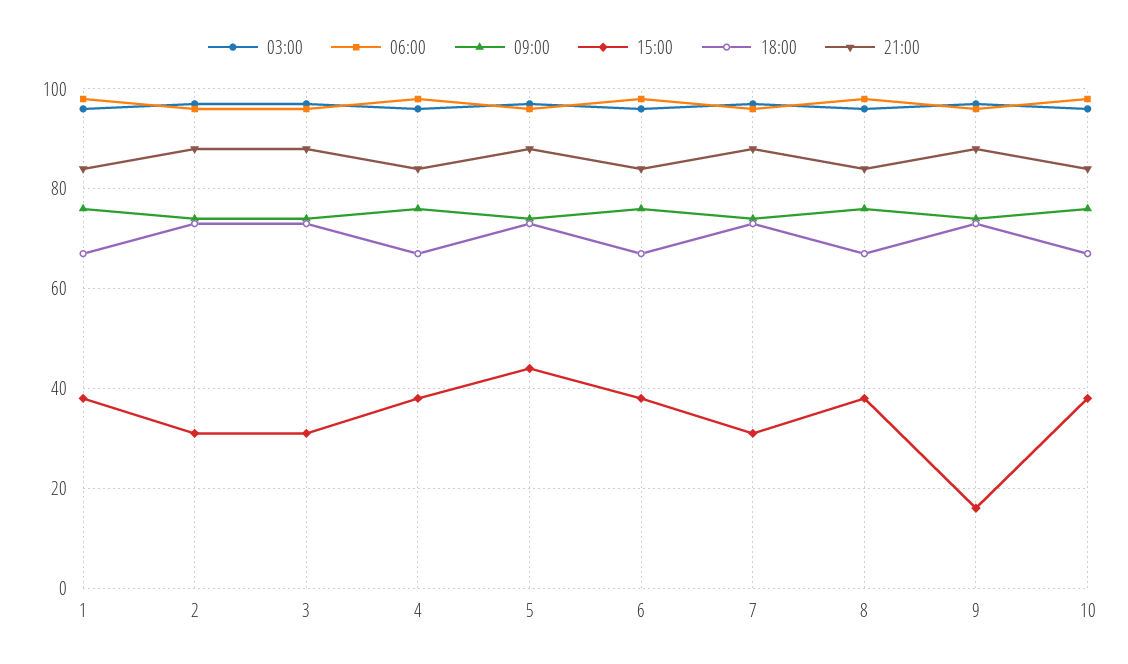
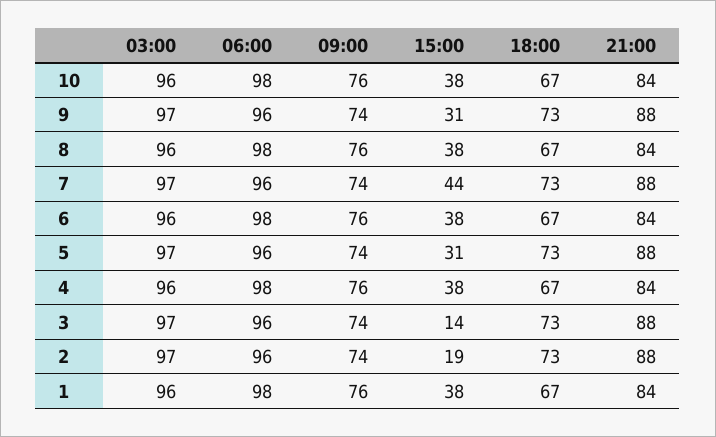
15:00, 2: 30 -> 19
15:00, 3: 30 -> 14
15:00, 5: 45 -> 31
15:00, 7: 30 -> 44
15:00, 9: 15 -> 31

